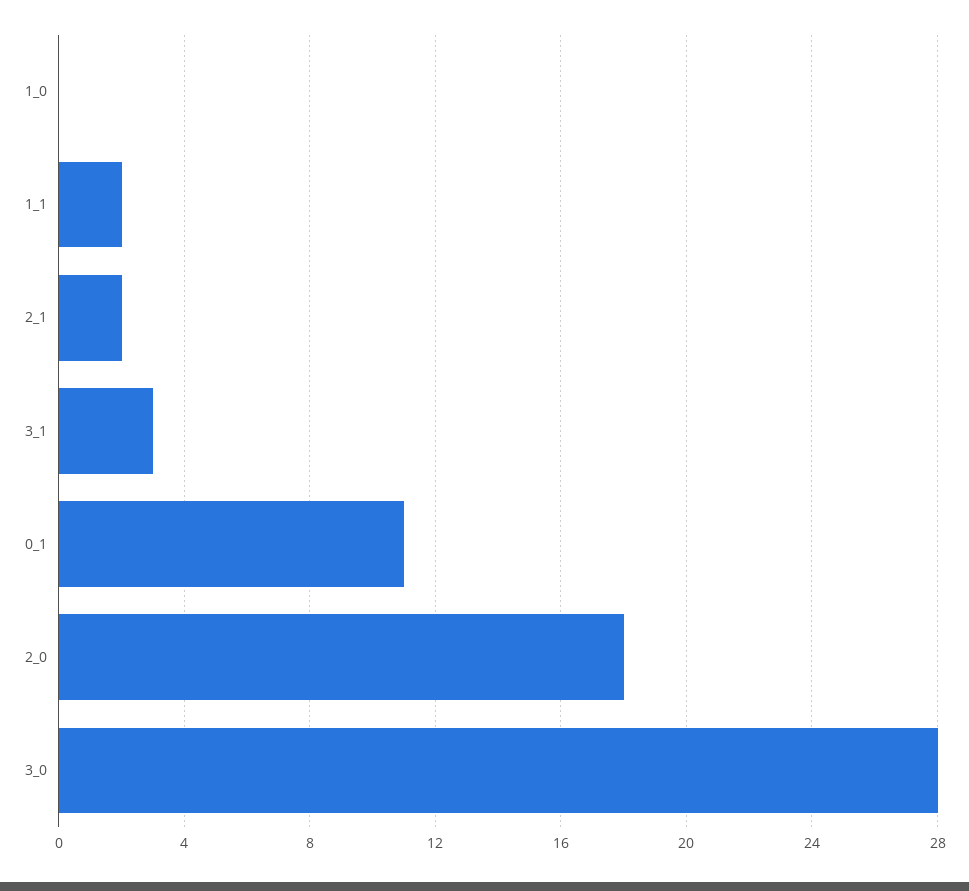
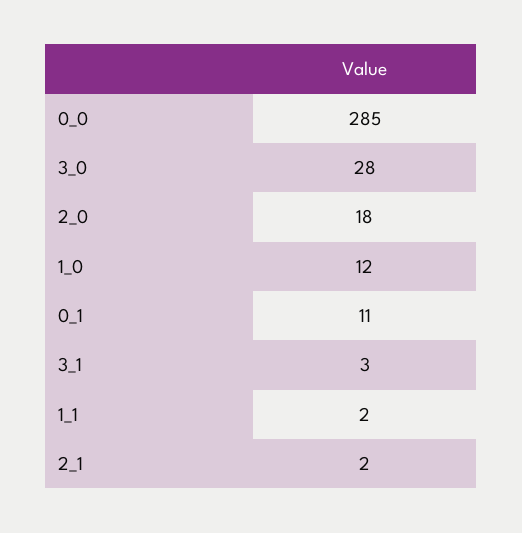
1_0: 0 -> 12
0_0: none -> 285

